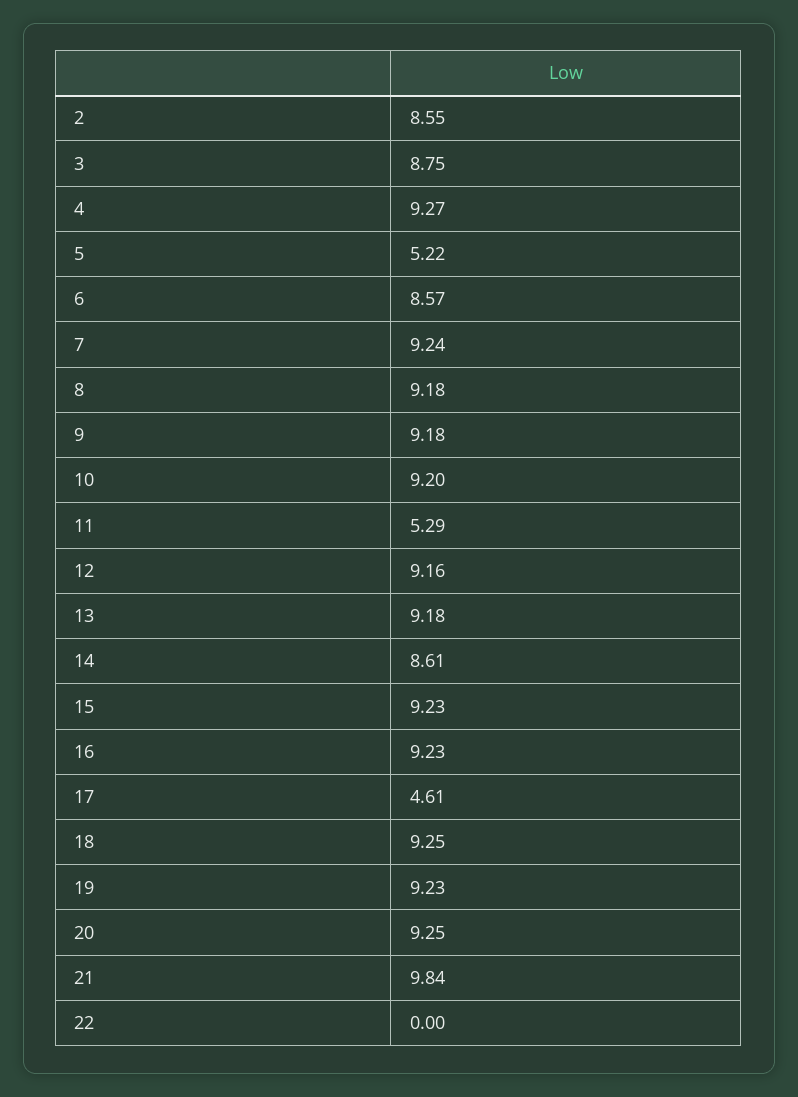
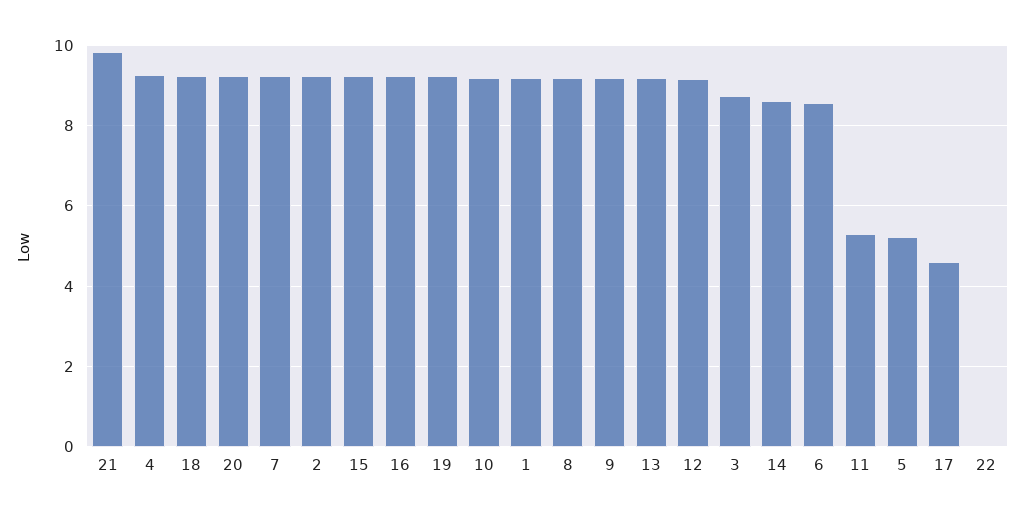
2: 8.55 -> 9.2
1: none -> 9.2

